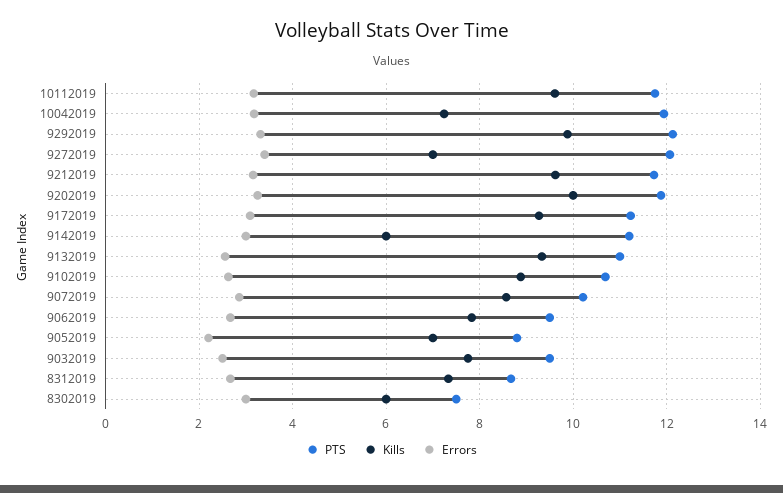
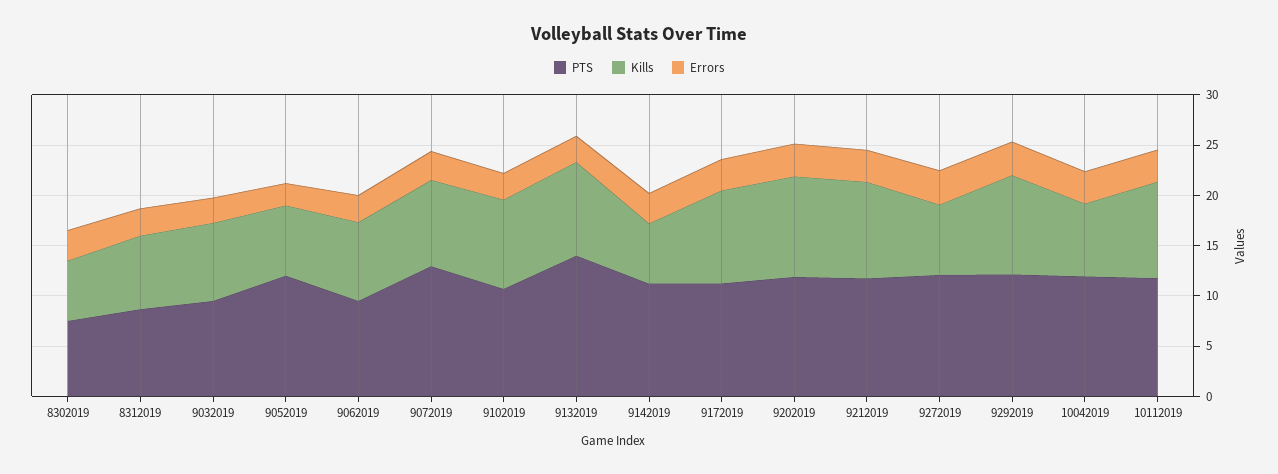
PTS, 9132019: 11 -> 14
PTS, 9072019: 10.2 -> 13
PTS, 9052019: 8.8 -> 12

